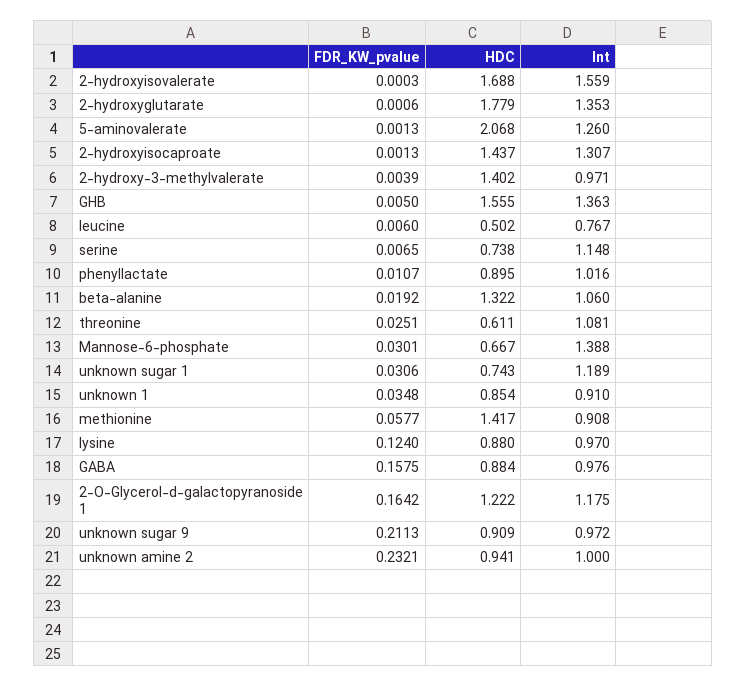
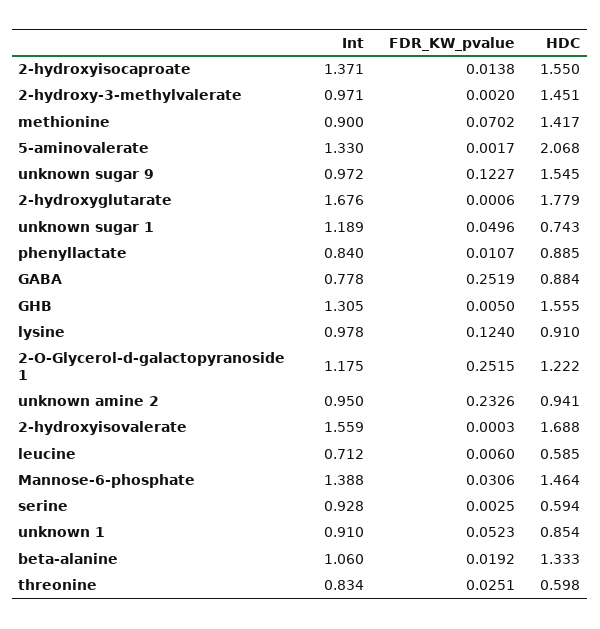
Int, 2-hydroxyglutarate: 1.353 -> 1.676
FDR_KW_pvalue, 5-aminovalerate: 0.0013 -> 0.0017
Int, 5-aminovalerate: 1.26 -> 1.33
FDR_KW_pvalue, 2-hydroxyisocaproate: 0.0013 -> 0.0138
HDC, 2-hydroxyisocaproate: 1.437 -> 1.55
Int, 2-hydroxyisocaproate: 1.307 -> 1.371
FDR_KW_pvalue, 2-hydroxy-3-methylvalerate: 0.0039 -> 0.002
HDC, 2-hydroxy-3-methylvalerate: 1.402 -> 1.451
Int, GHB: 1.363 -> 1.305
HDC, leucine: 0.502 -> 0.585
Int, leucine: 0.767 -> 0.712
FDR_KW_pvalue, serine: 0.0065 -> 0.0025
HDC, serine: 0.738 -> 0.594
Int, serine: 1.148 -> 0.928
HDC, phenyllactate: 0.895 -> 0.885
Int, phenyllactate: 1.016 -> 0.84
HDC, beta-alanine: 1.322 -> 1.333
HDC, threonine: 0.611 -> 0.598
Int, threonine: 1.081 -> 0.834
FDR_KW_pvalue, Mannose-6-phosphate: 0.0301 -> 0.0306
HDC, Mannose-6-phosphate: 0.667 -> 1.464
FDR_KW_pvalue, unknown sugar 1: 0.0306 -> 0.0496
FDR_KW_pvalue, unknown 1: 0.0348 -> 0.0523
FDR_KW_pvalue, methionine: 0.0577 -> 0.0702
Int, methionine: 0.908 -> 0.9
HDC, lysine: 0.88 -> 0.91
Int, lysine: 0.97 -> 0.978
FDR_KW_pvalue, GABA: 0.1575 -> 0.2519
Int, GABA: 0.976 -> 0.778
FDR_KW_pvalue, 2-O-Glycerol-d-galactopyranoside 1: 0.1642 -> 0.2515
FDR_KW_pvalue, unknown sugar 9: 0.2113 -> 0.1227
HDC, unknown sugar 9: 0.909 -> 1.545
FDR_KW_pvalue, unknown amine 2: 0.2321 -> 0.2326
Int, unknown amine 2: 1 -> 0.95

